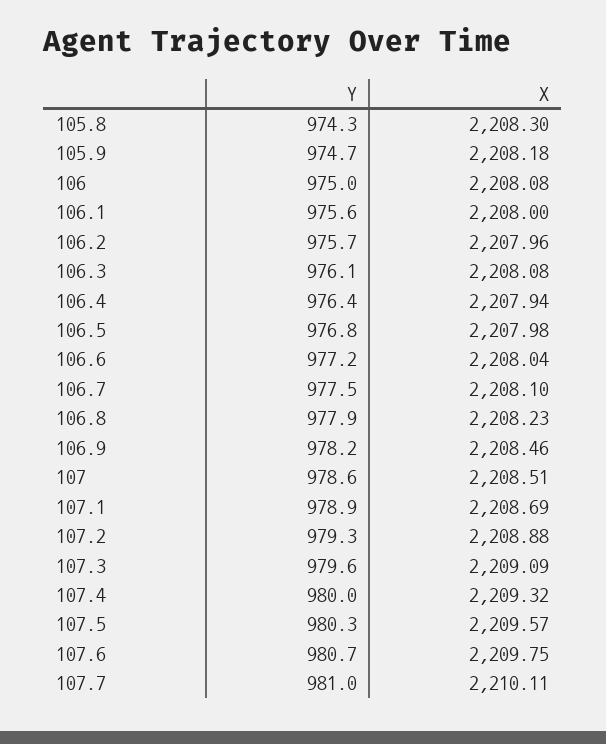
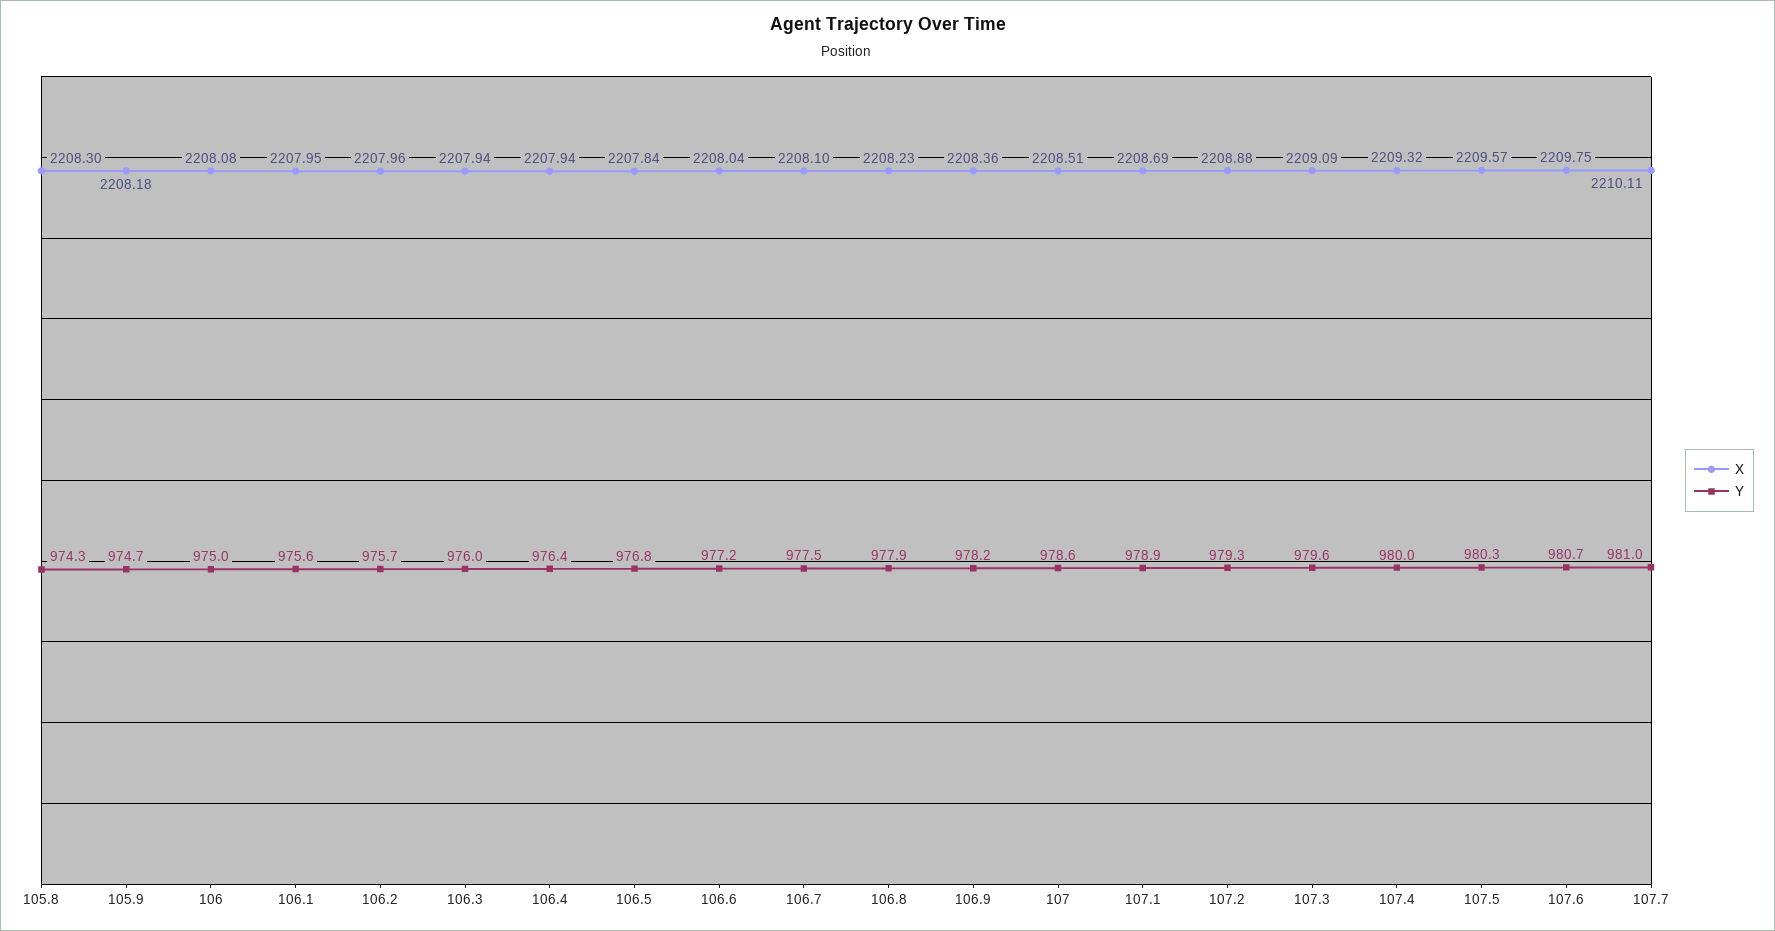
X, 106.1: 2208 -> 2207.95
Y, 106.3: 976.1 -> 976
X, 106.3: 2208.08 -> 2207.94
X, 106.5: 2207.98 -> 2207.84
X, 106.9: 2208.46 -> 2208.36

